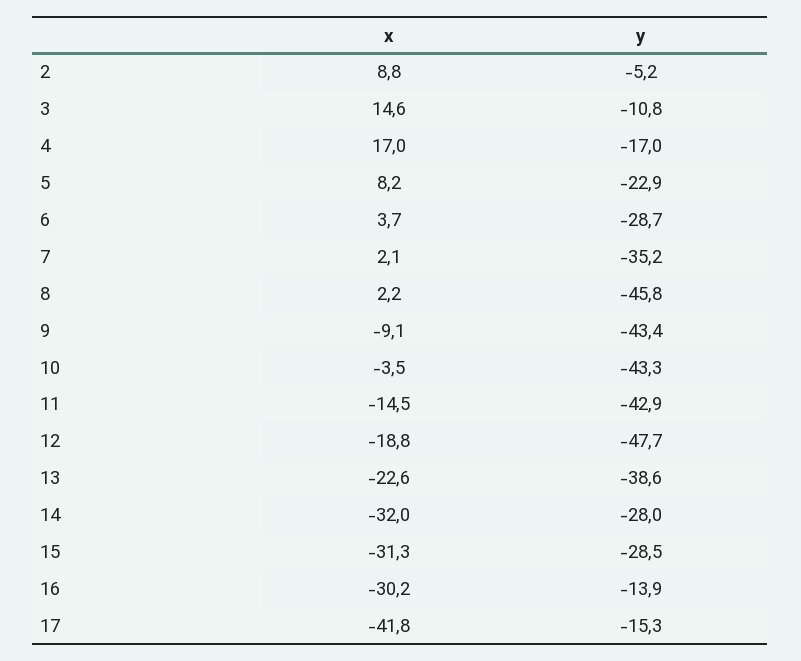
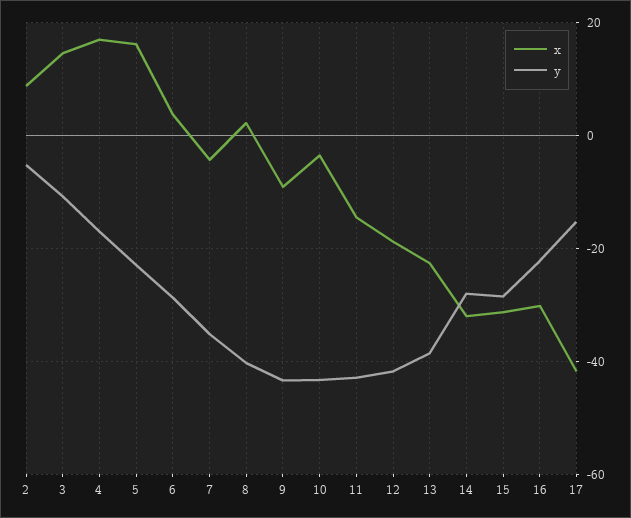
x, 5: 8.2 -> 16
x, 7: 2.1 -> -4
y, 8: -45.8 -> -40
y, 12: -47.7 -> -42
y, 16: -13.9 -> -22

